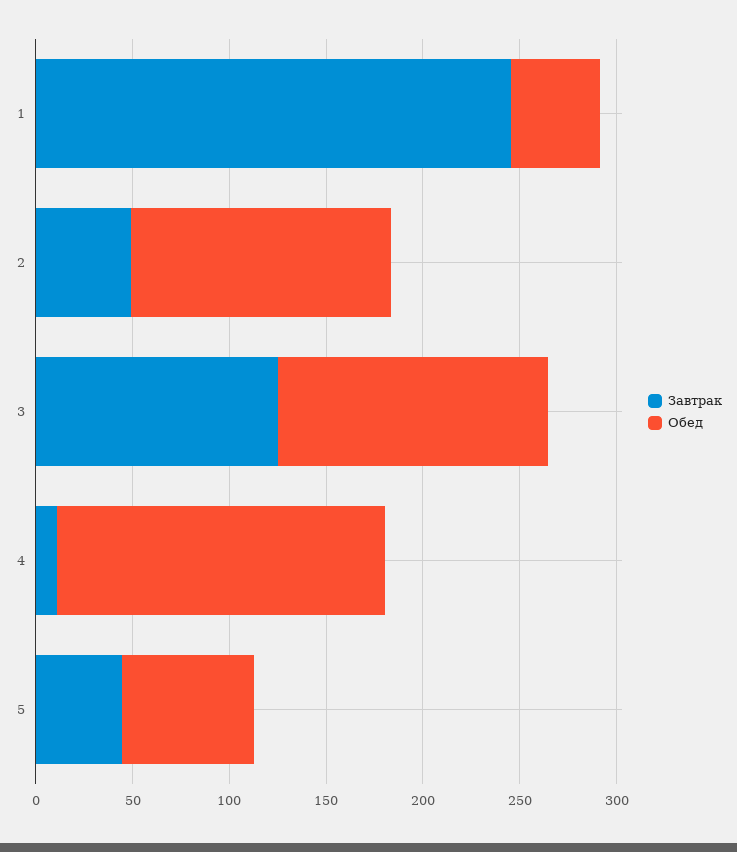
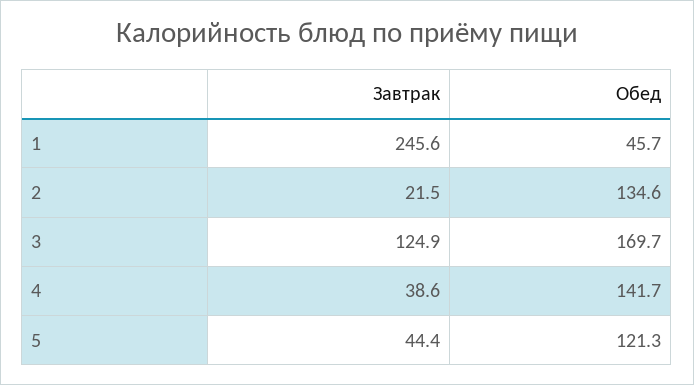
Завтрак, 2: 50 -> 21.5
Обед, 3: 140 -> 169.7
Завтрак, 4: 10 -> 38.6
Обед, 4: 170 -> 141.7
Обед, 5: 70 -> 121.3

